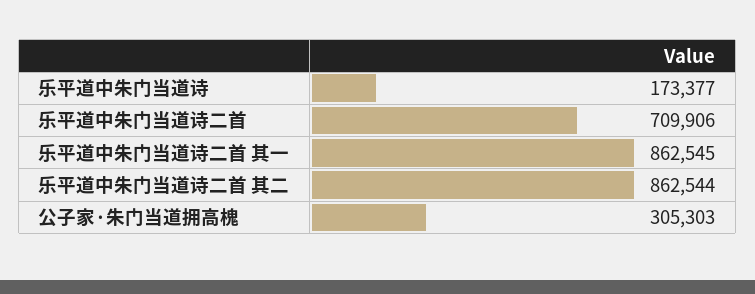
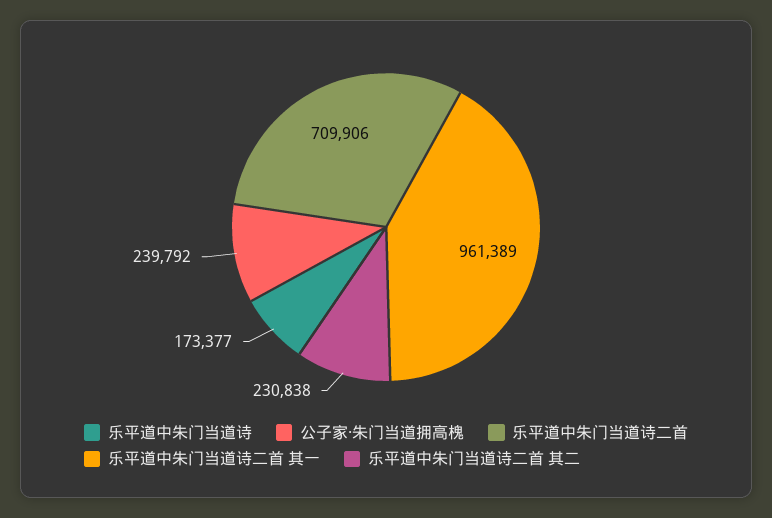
乐平道中朱门当道诗二首 其一: 862545 -> 961389
乐平道中朱门当道诗二首 其二: 862544 -> 230838
公子家·朱门当道拥高槐: 305303 -> 239792

